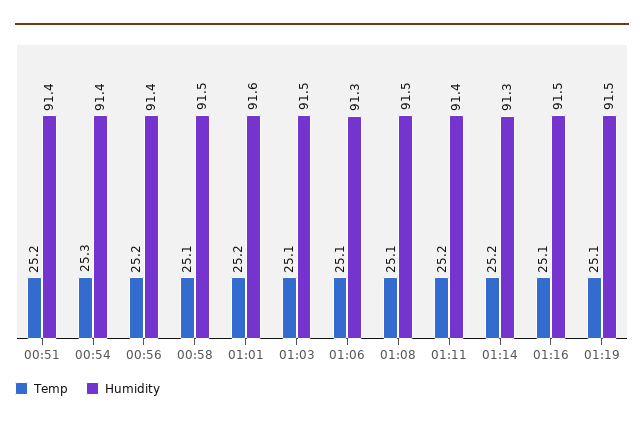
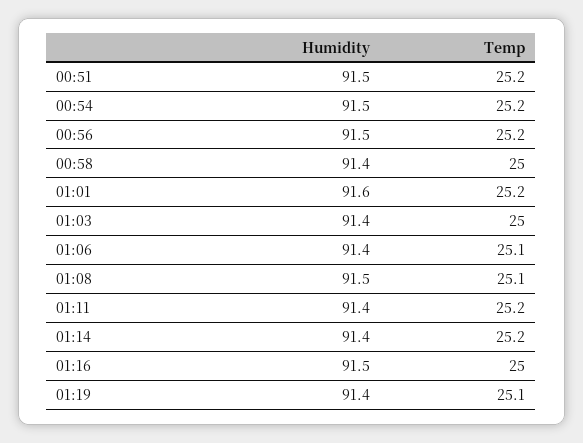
Humidity, 00:51: 91.4 -> 91.5
Temp, 00:54: 25.3 -> 25.2
Humidity, 00:54: 91.4 -> 91.5
Humidity, 00:56: 91.4 -> 91.5
Temp, 00:58: 25.1 -> 25
Humidity, 00:58: 91.5 -> 91.4
Temp, 01:03: 25.1 -> 25
Humidity, 01:03: 91.5 -> 91.4
Humidity, 01:06: 91.3 -> 91.4
Humidity, 01:14: 91.3 -> 91.4
Temp, 01:16: 25.1 -> 25
Humidity, 01:19: 91.5 -> 91.4

